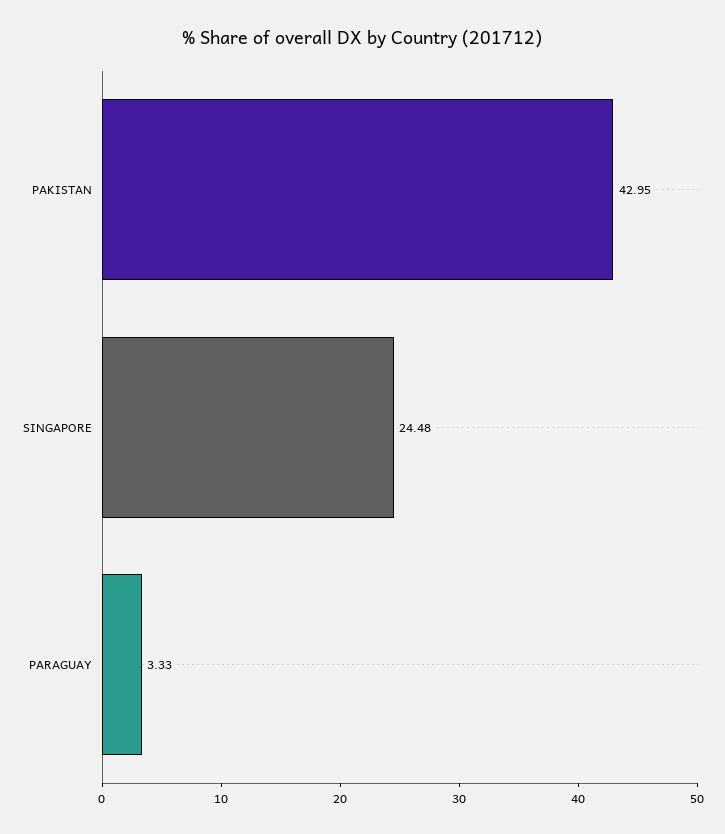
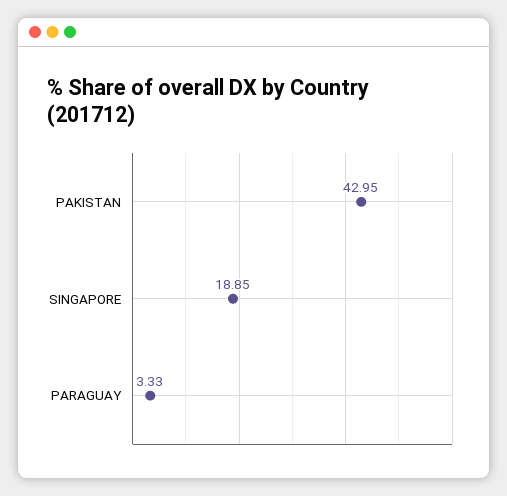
SINGAPORE: 24.48 -> 18.85

